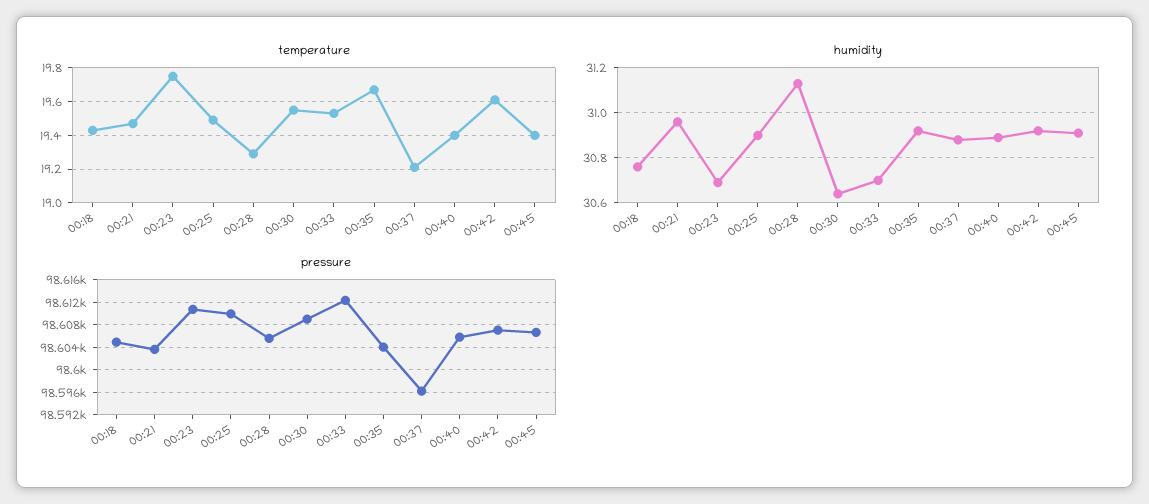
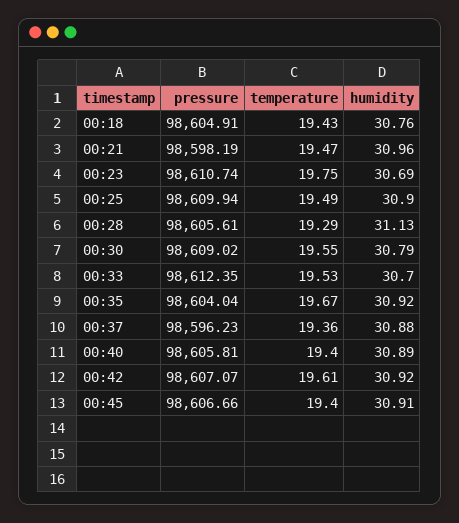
temperature, 00:37: 19.2 -> 19.36
humidity, 00:30: 30.65 -> 30.79
pressure, 00:21: 98604 -> 98598.19

